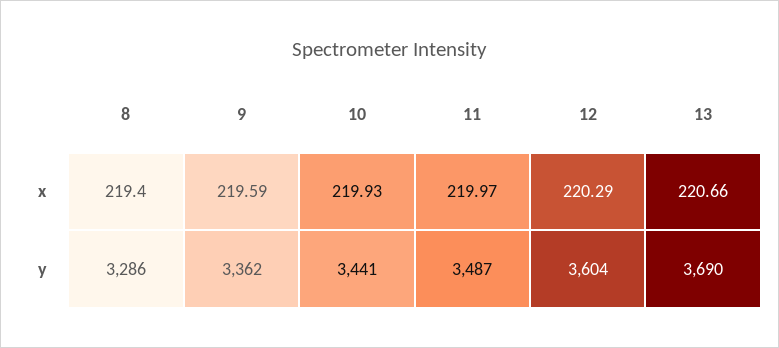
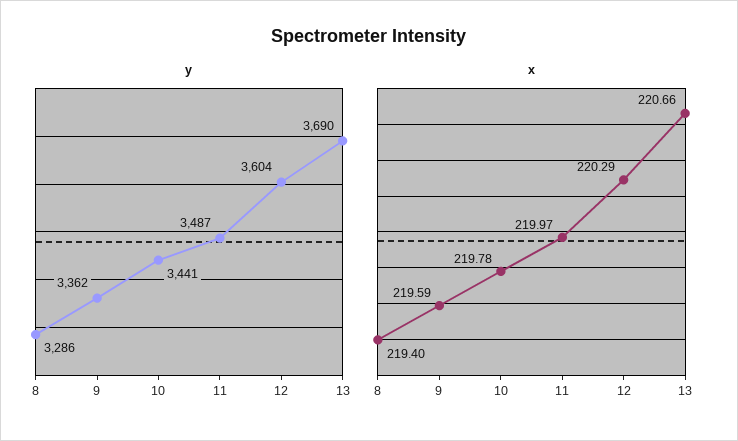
x, 10: 219.93 -> 219.78

